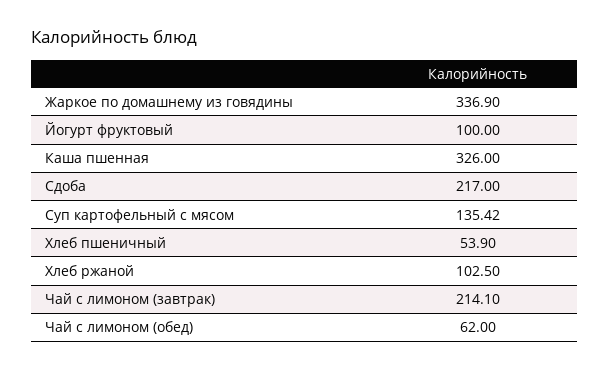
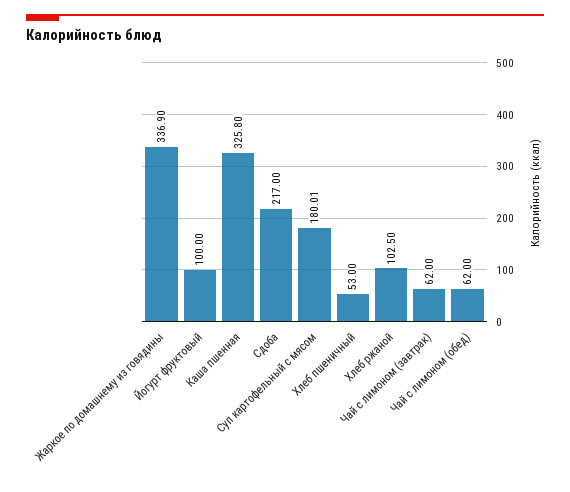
Каша пшенная: 326 -> 325.8
Суп картофельный с мясом: 135.42 -> 180.01
Хлеб пшеничный: 53.9 -> 53
Чай с лимоном (завтрак): 214.1 -> 62

